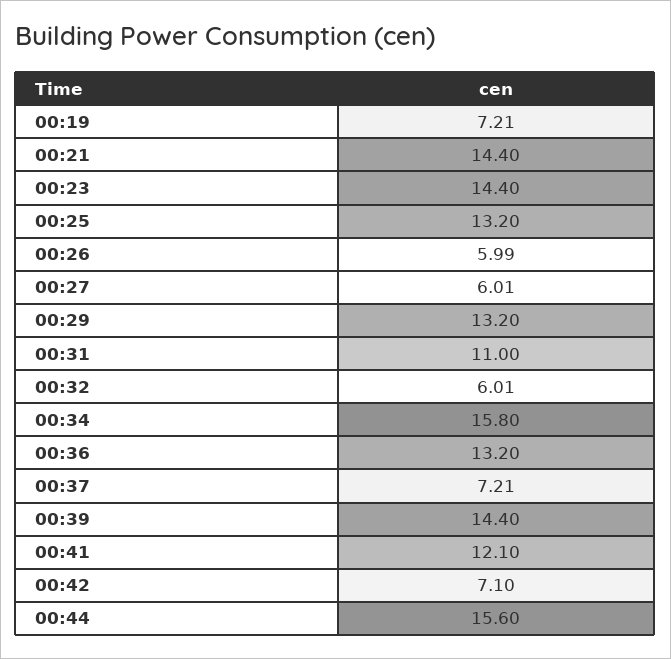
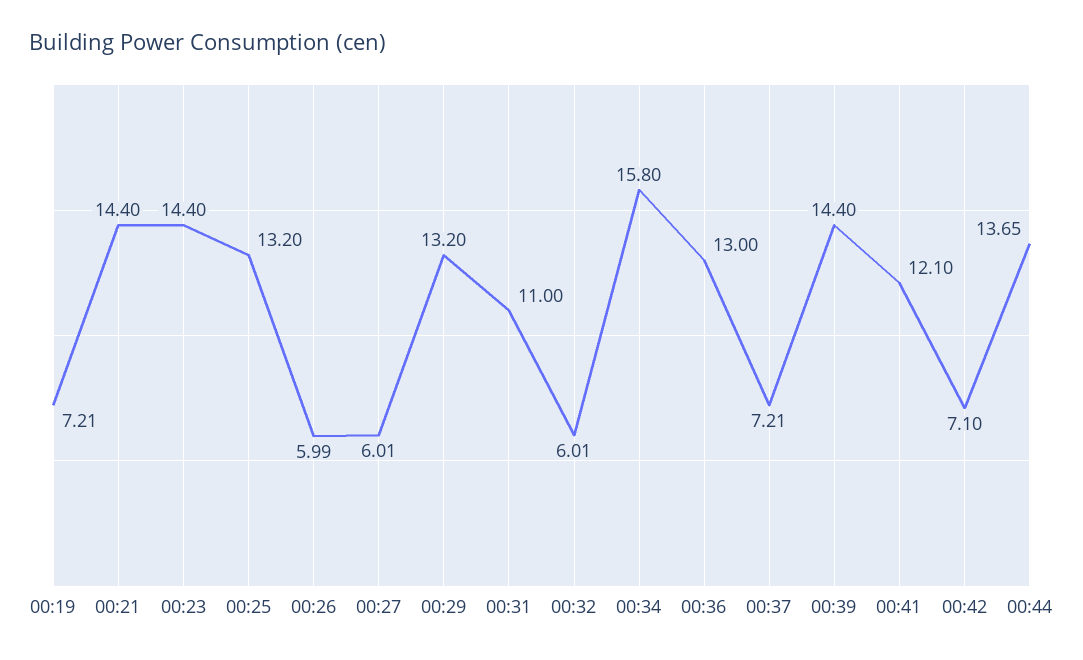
00:36: 13.2 -> 13
00:44: 15.6 -> 13.65

